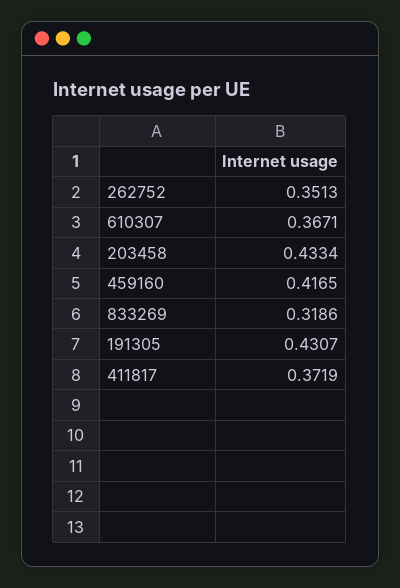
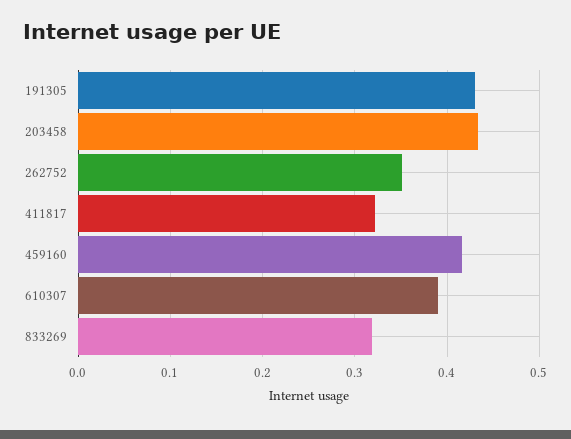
610307: 0.3671 -> 0.39
411817: 0.3719 -> 0.32

